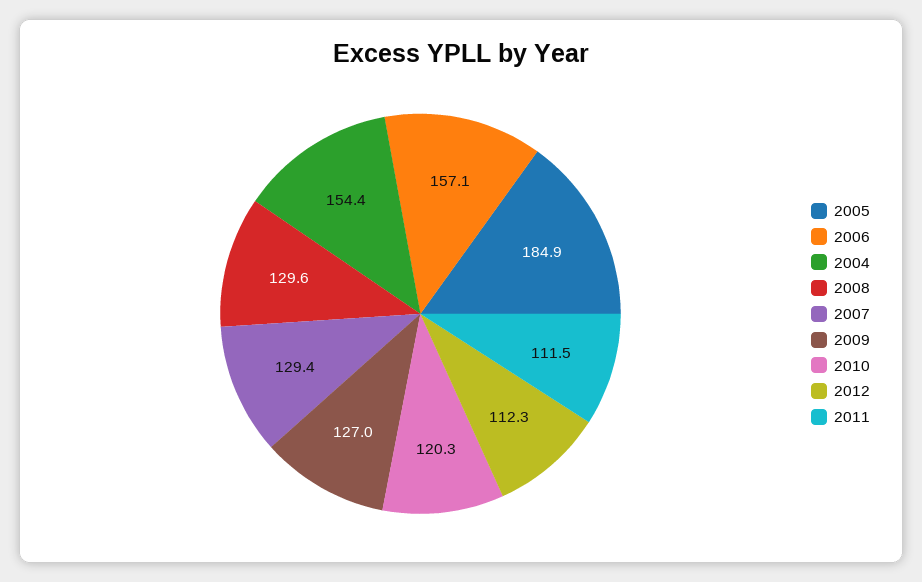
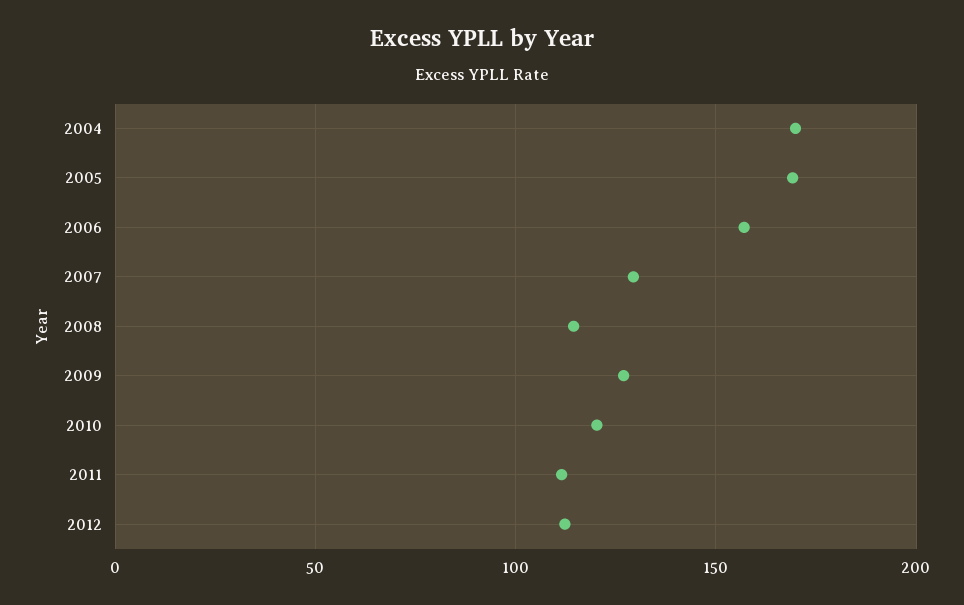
2005: 184.9 -> 170
2004: 154.4 -> 170
2008: 129.6 -> 115

